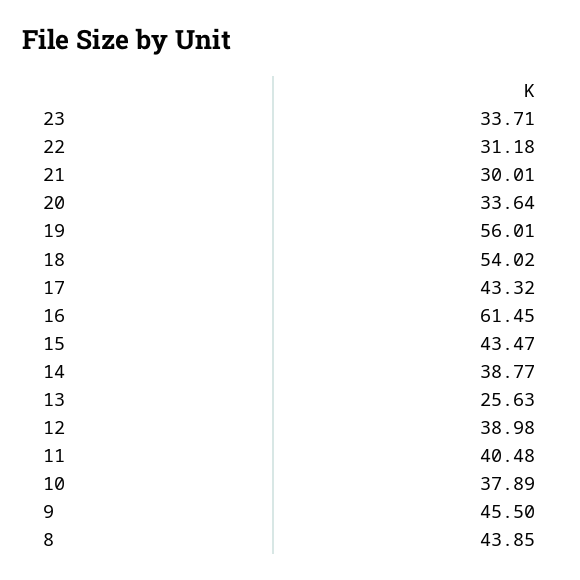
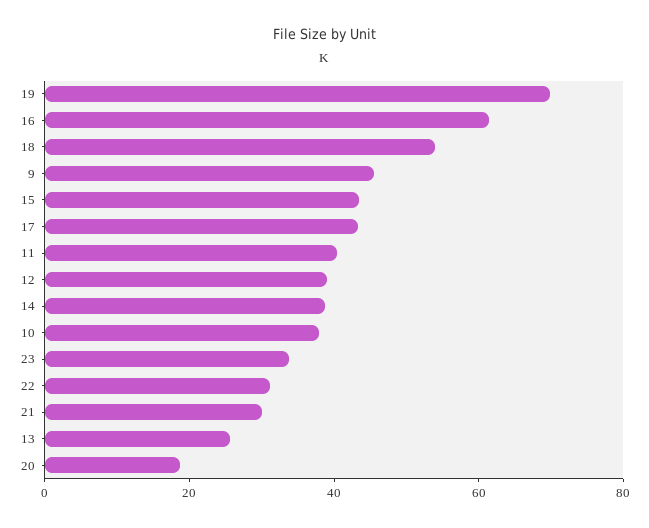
20: 33.64 -> 20
19: 56.01 -> 70
8: 43.85 -> none

